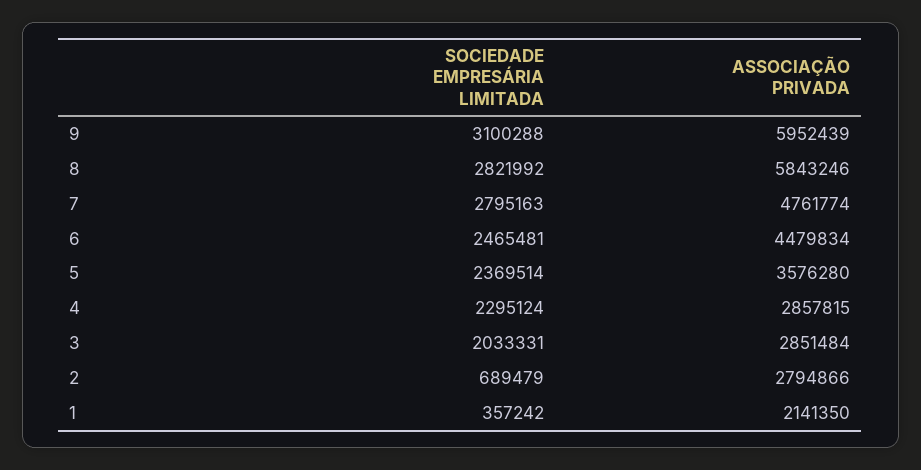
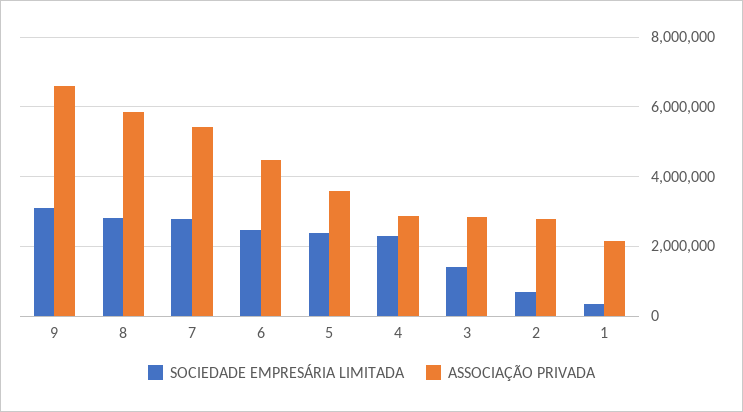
ASSOCIAÇÃO PRIVADA, 9: 5952439 -> 6600000
ASSOCIAÇÃO PRIVADA, 7: 4761774 -> 5400000
SOCIEDADE EMPRESÁRIA LIMITADA, 3: 2033331 -> 1400000

